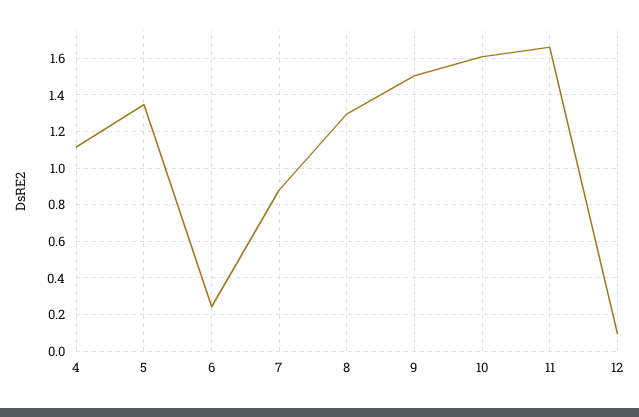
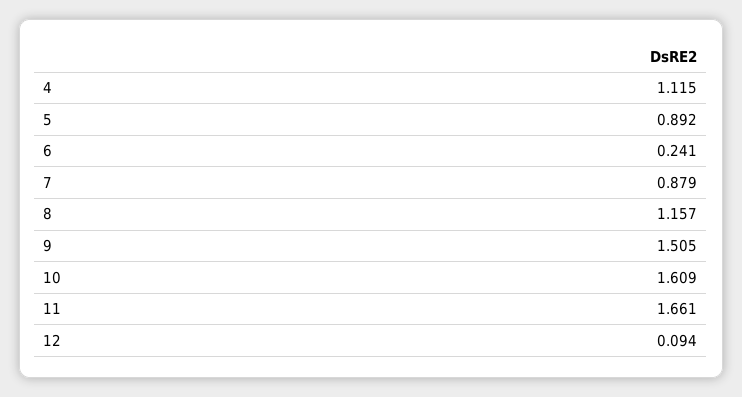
5: 1.35 -> 0.892
8: 1.3 -> 1.157

